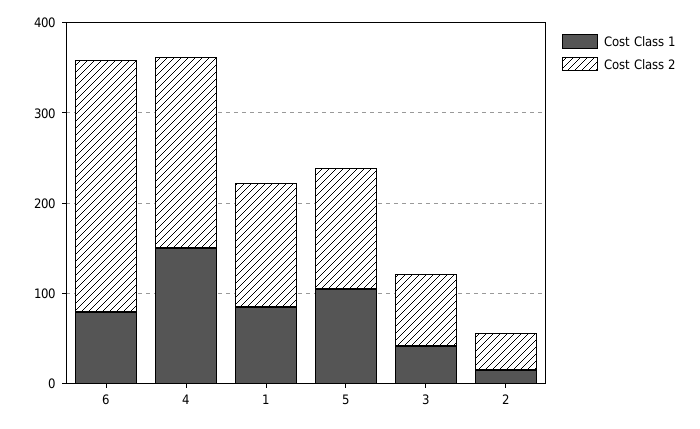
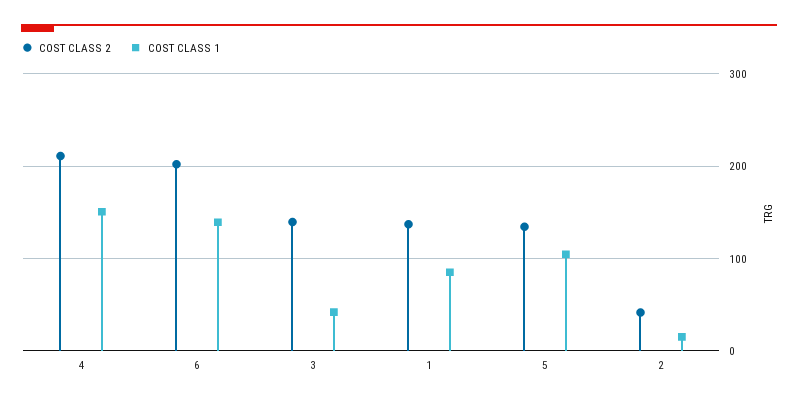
Cost Class 1, 6: 80 -> 140
Cost Class 2, 6: 280 -> 200
Cost Class 2, 3: 80 -> 140

